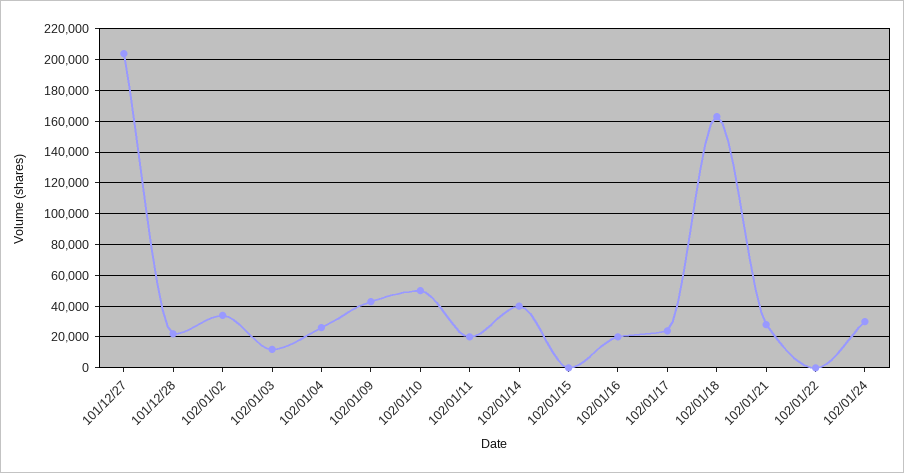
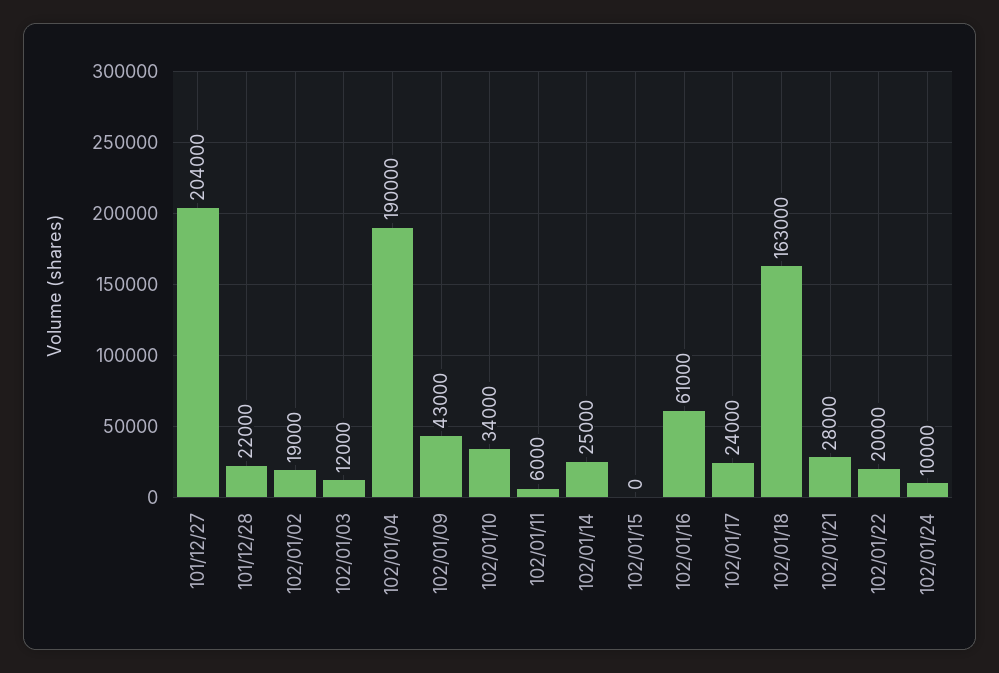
102/01/02: 35000 -> 19000
102/01/04: 25000 -> 190000
102/01/10: 50000 -> 34000
102/01/11: 20000 -> 6000
102/01/14: 40000 -> 25000
102/01/16: 20000 -> 61000
102/01/22: 0 -> 20000
102/01/24: 30000 -> 10000

